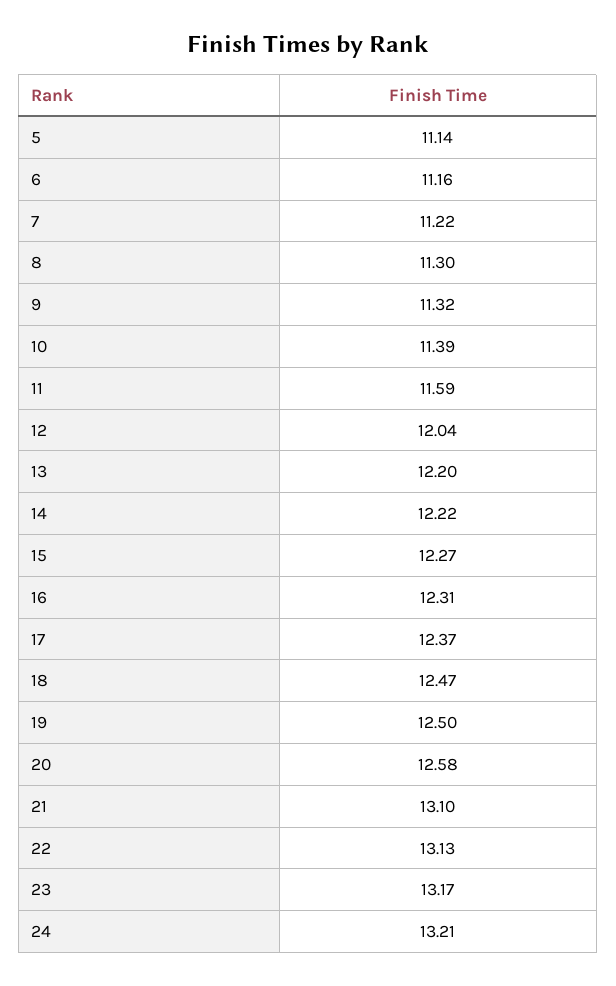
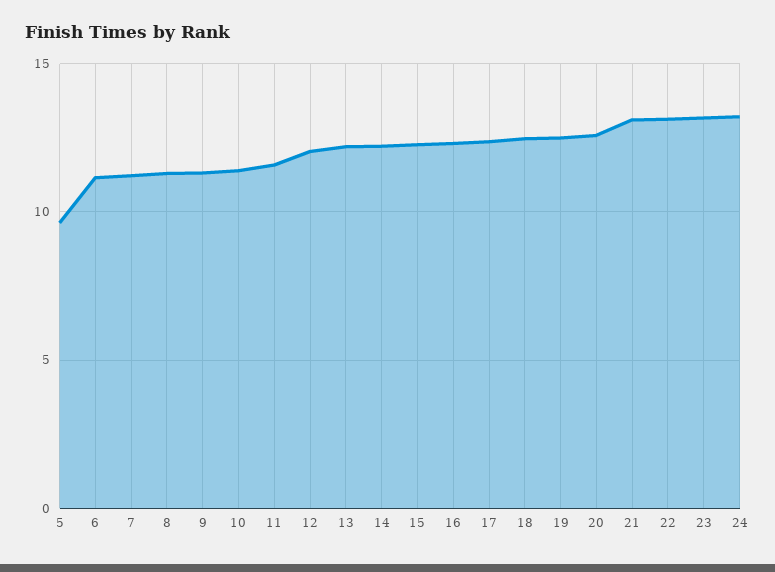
5: 11.14 -> 9.5

